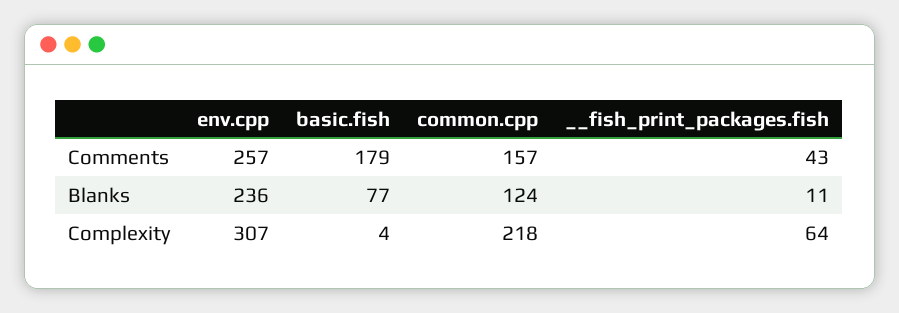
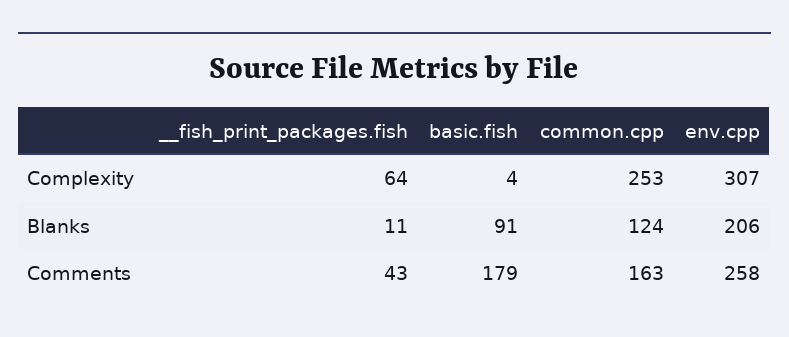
env.cpp, Comments: 257 -> 258
common.cpp, Comments: 157 -> 163
env.cpp, Blanks: 236 -> 206
basic.fish, Blanks: 77 -> 91
common.cpp, Complexity: 218 -> 253

